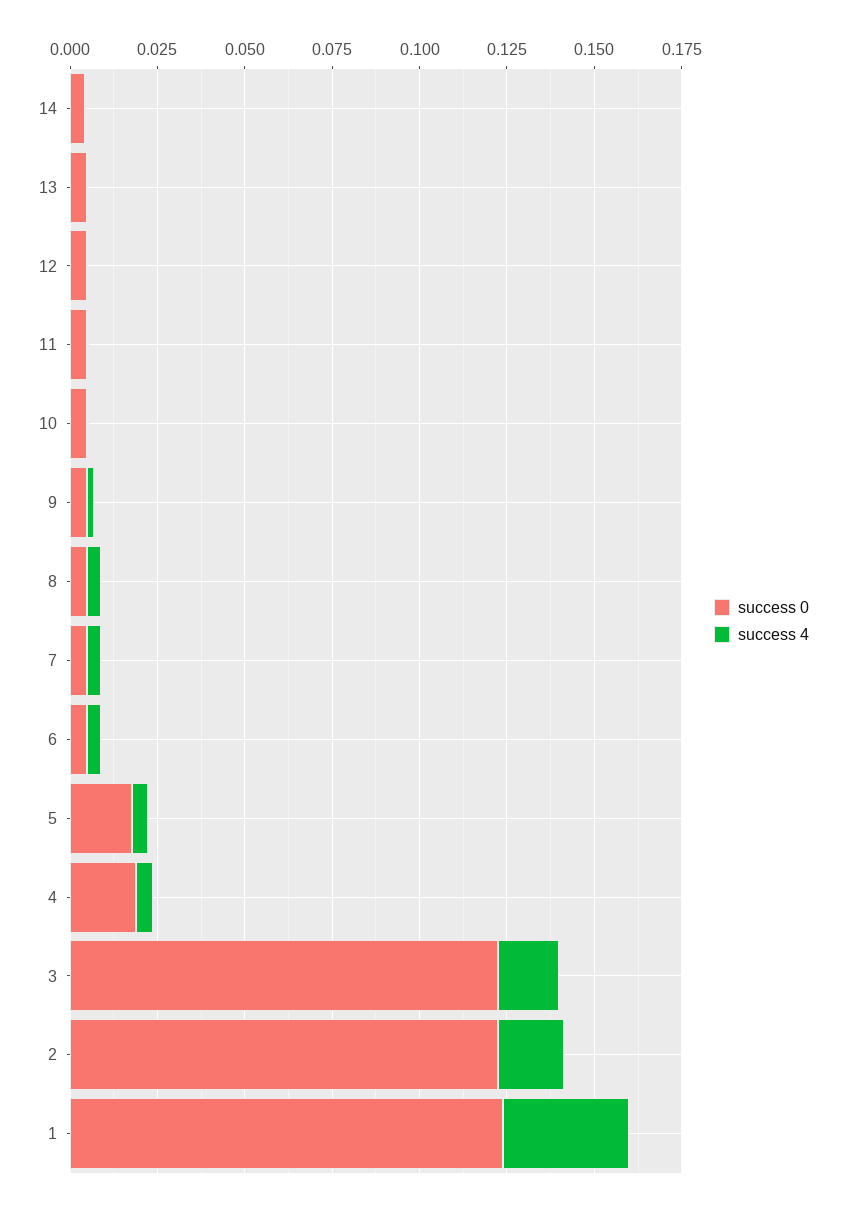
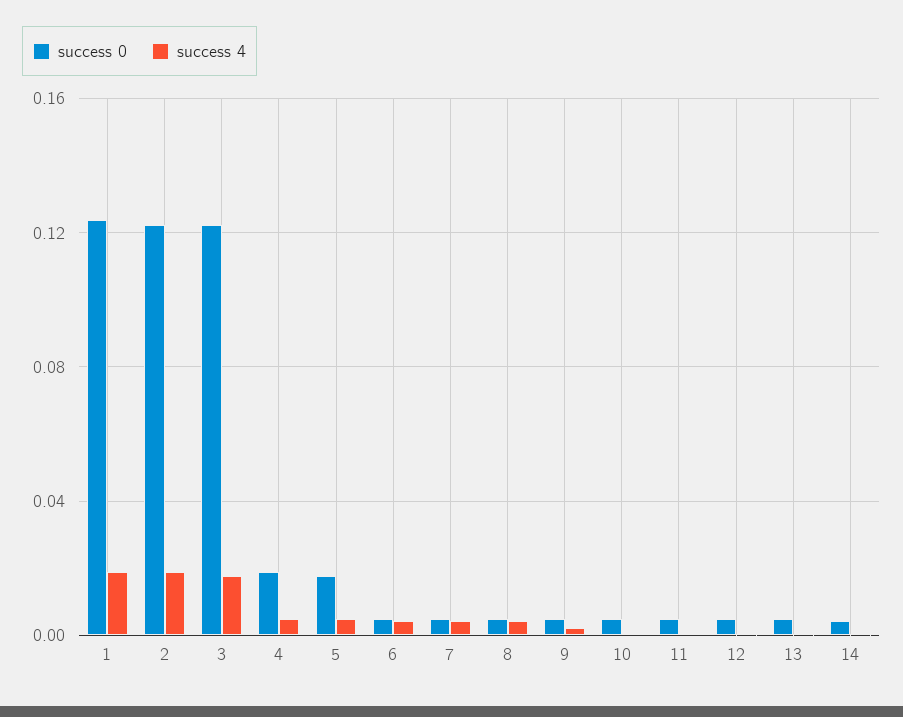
success 4, 1: 0.035 -> 0.02

